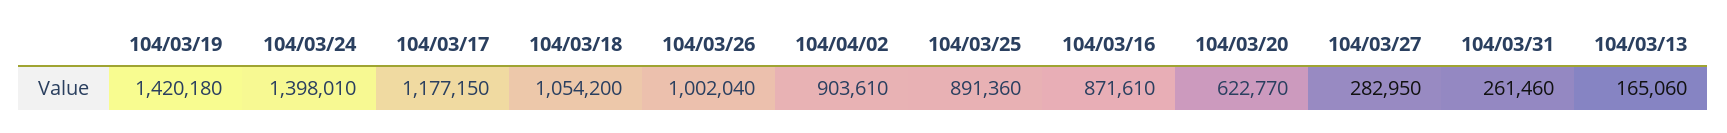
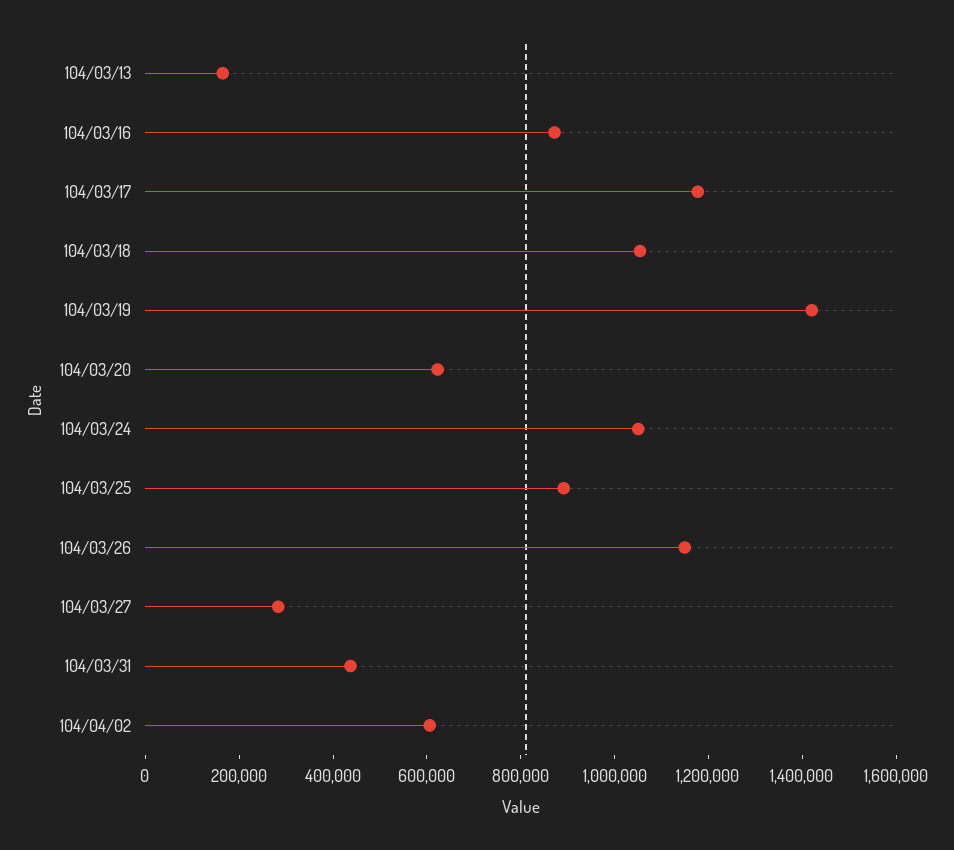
104/03/24: 1398010 -> 1050000
104/03/26: 1002040 -> 1150000
104/04/02: 903610 -> 600000
104/03/31: 261460 -> 450000

